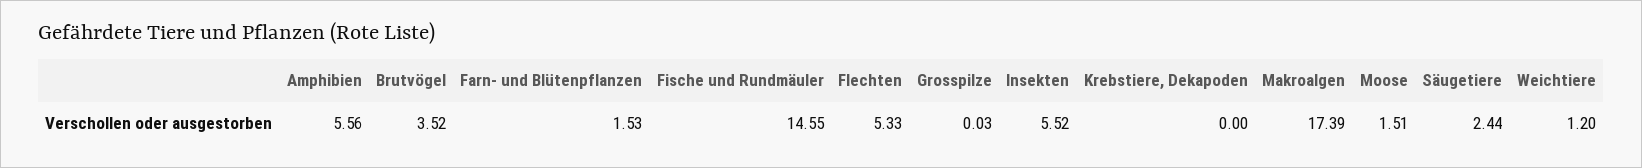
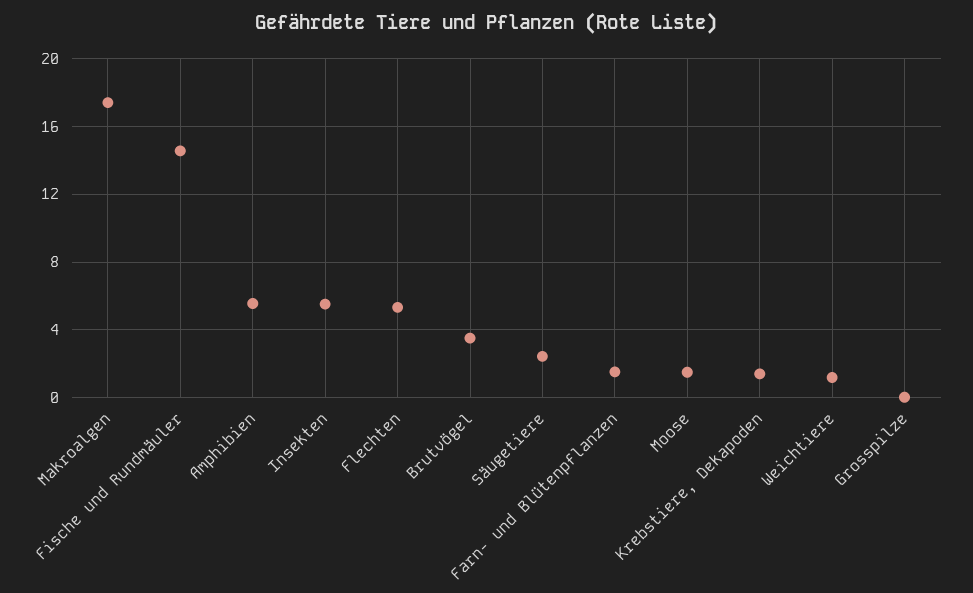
Krebstiere, Dekapoden: 0 -> 1.5

